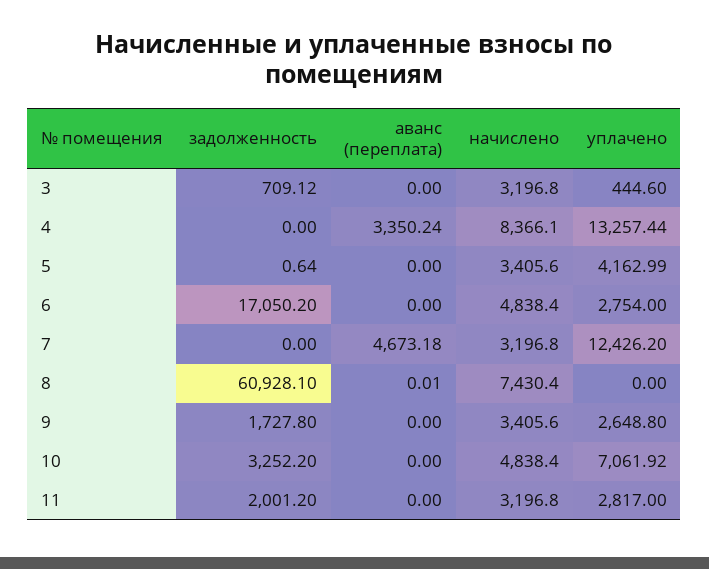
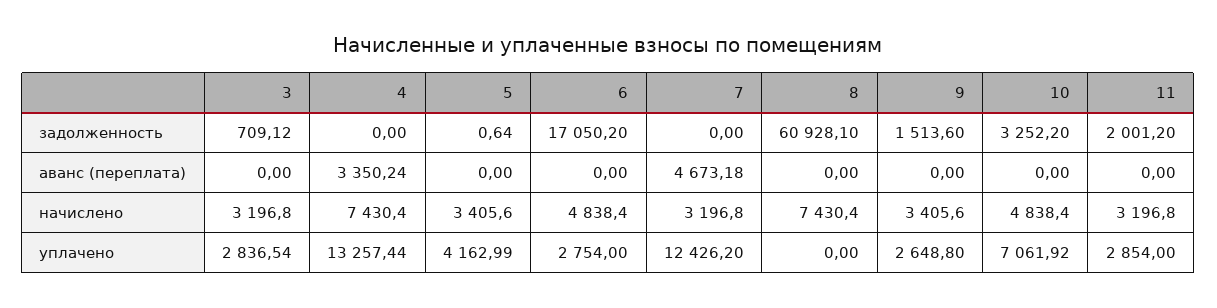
уплачено, 3: 444.6 -> 2836.54
начислено, 4: 8366.1 -> 7430.4
аванс (переплата), 8: 0.01 -> 0
задолженность, 9: 1727.8 -> 1513.6
уплачено, 11: 2817 -> 2854

